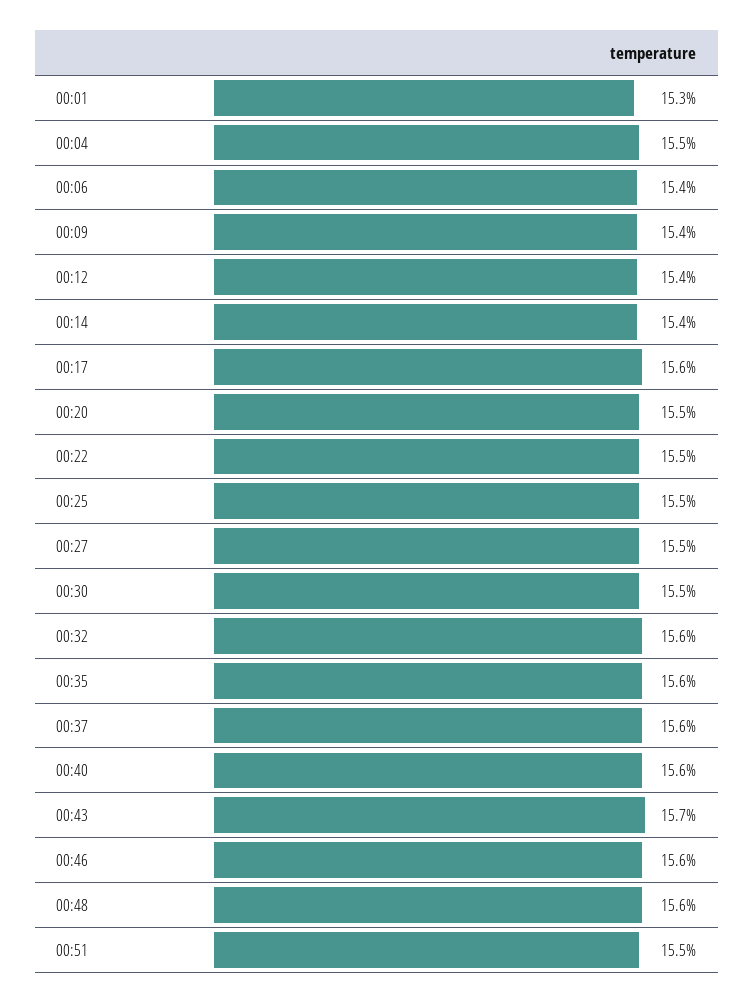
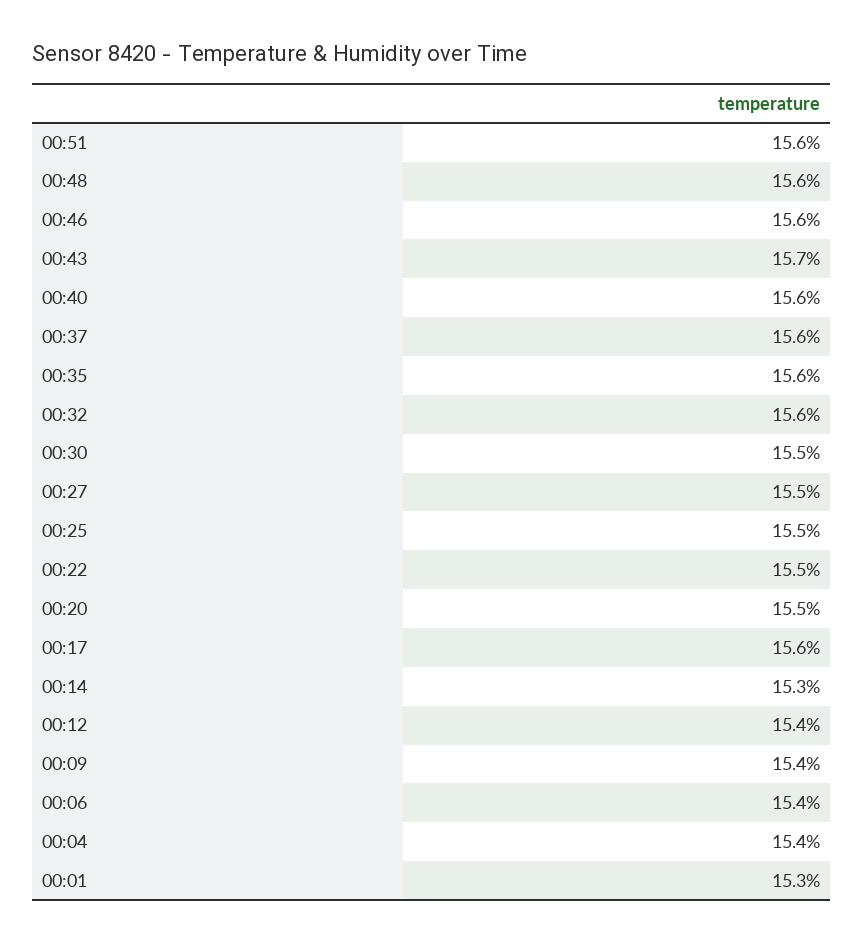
00:04: 15.5 -> 15.4
00:14: 15.4 -> 15.3
00:51: 15.5 -> 15.6

